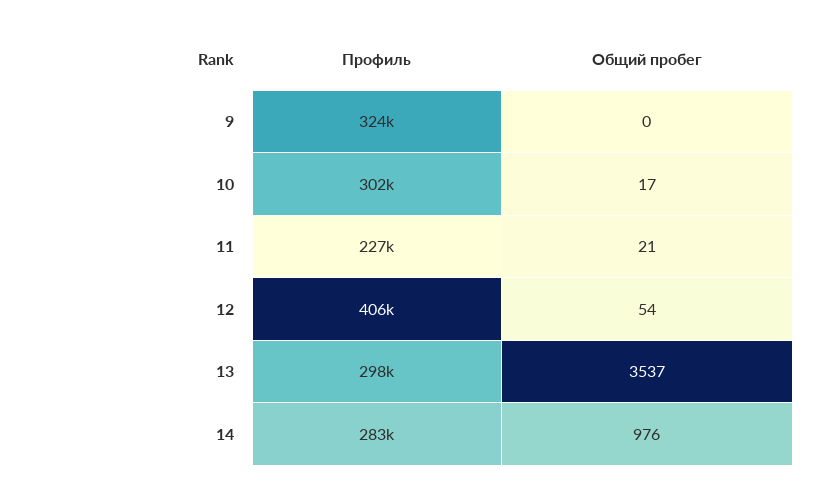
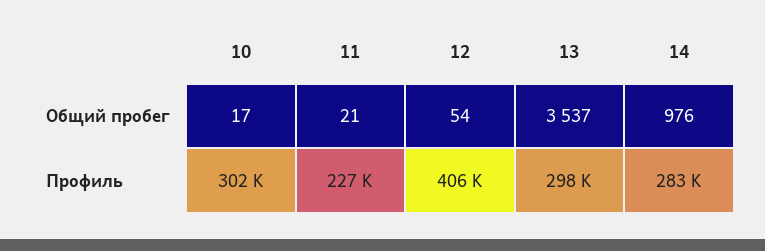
Профиль, 9: 324000 -> none
Общий пробег, 9: 0 -> none

